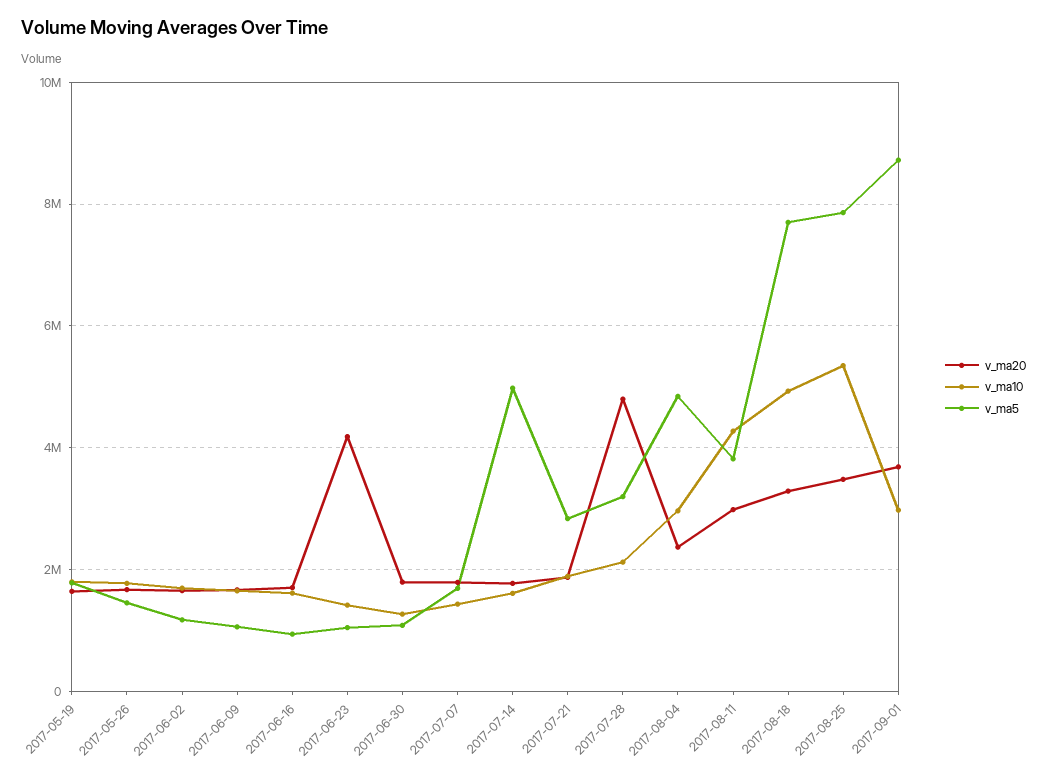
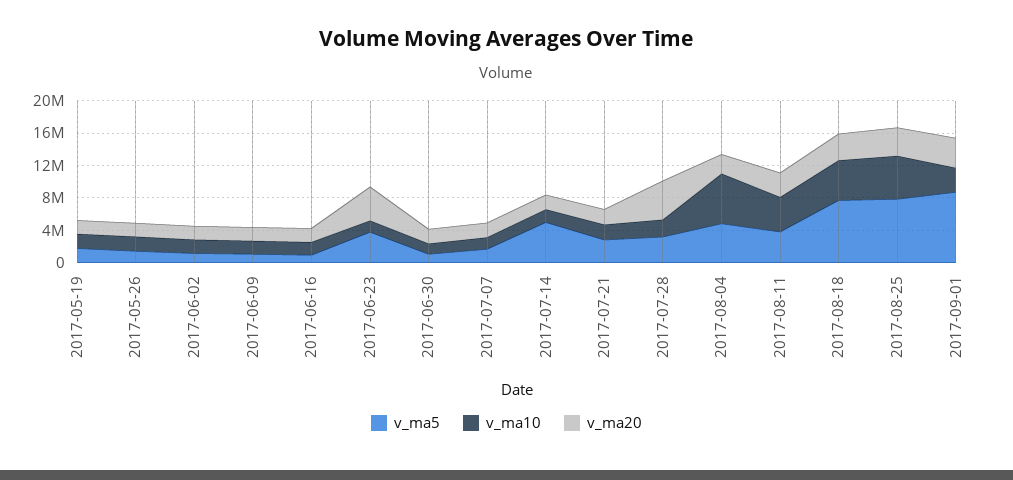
v_ma5, 2017-06-23: 1000000 -> 4000000
v_ma10, 2017-08-04: 3000000 -> 6000000

